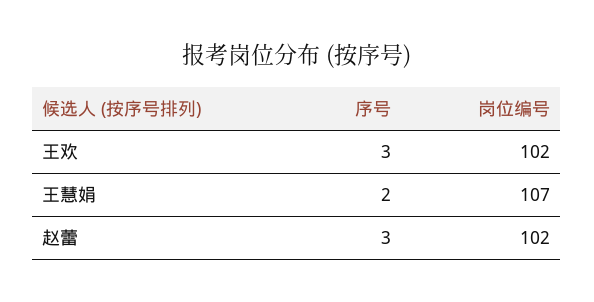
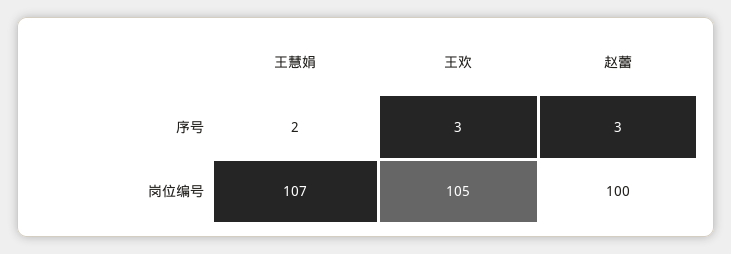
岗位编号, 王欢: 102 -> 105
岗位编号, 赵蕾: 102 -> 100

